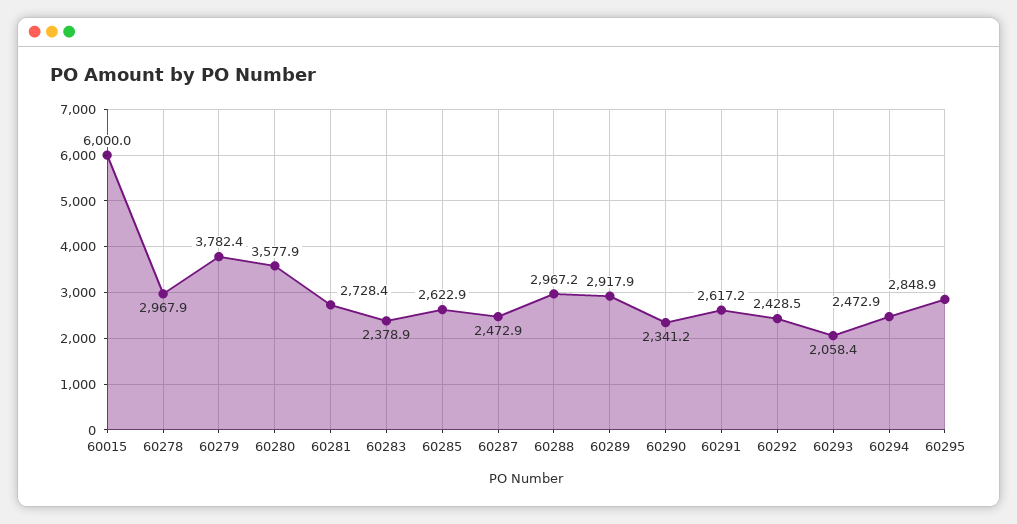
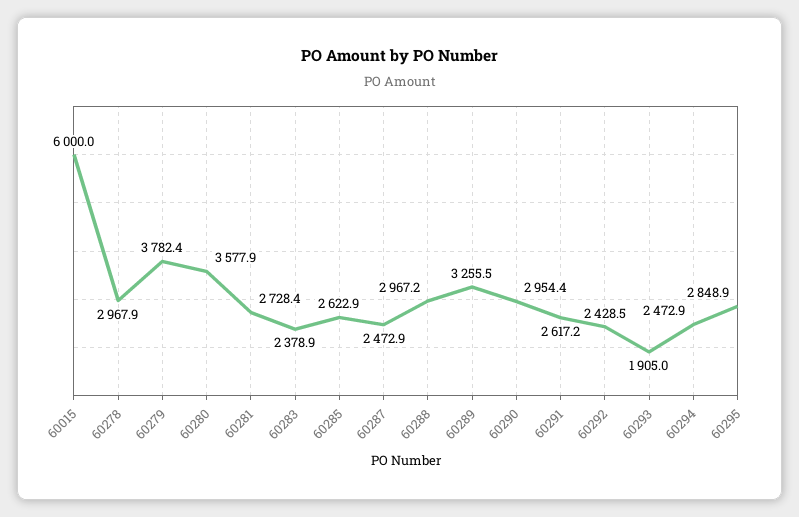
60289: 2917.9 -> 3255.5
60290: 2341.2 -> 2954.4
60293: 2058.4 -> 1905

